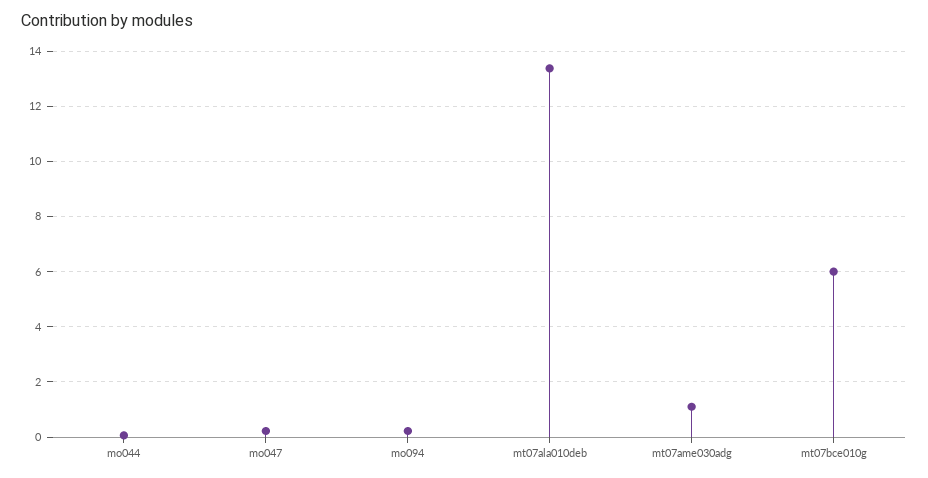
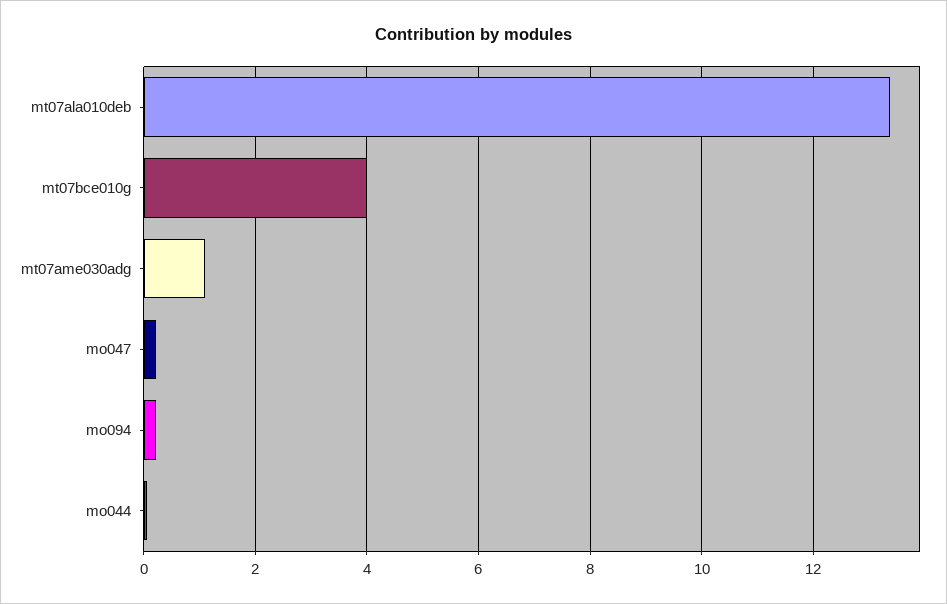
mt07bce010g: 6 -> 4

